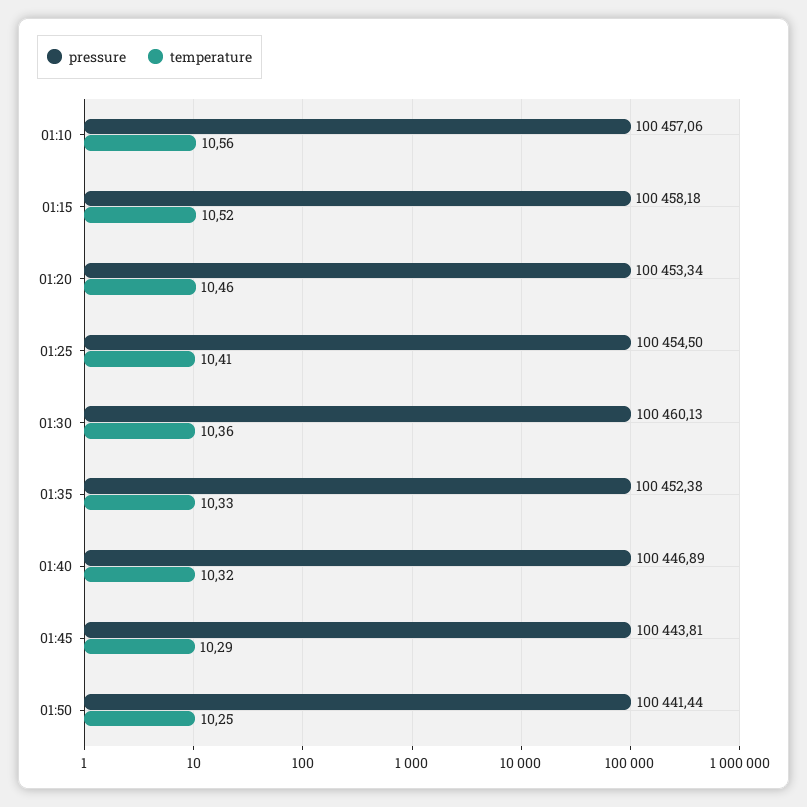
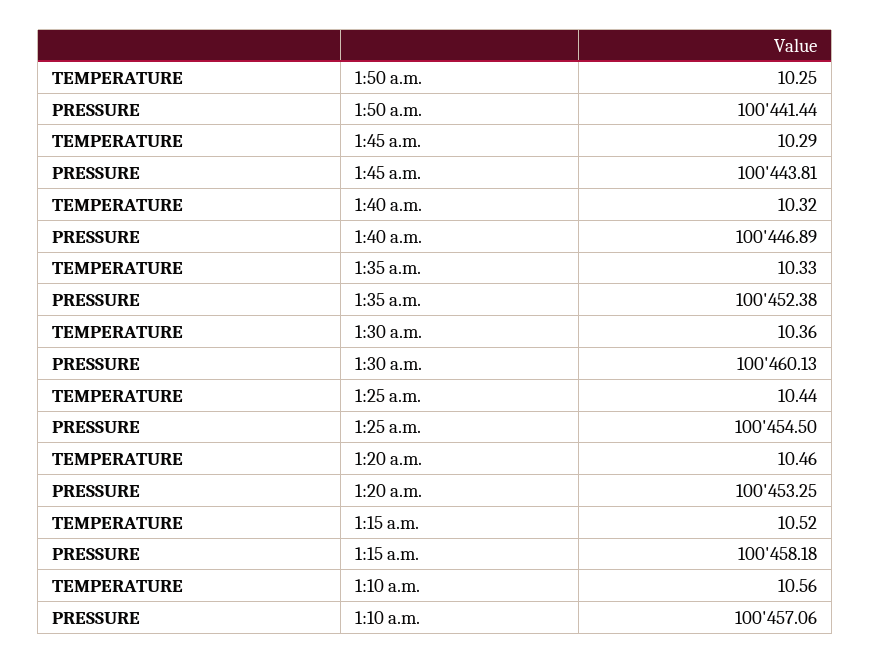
pressure, 01:20: 100453.34 -> 100453.25
temperature, 01:25: 10.41 -> 10.44

